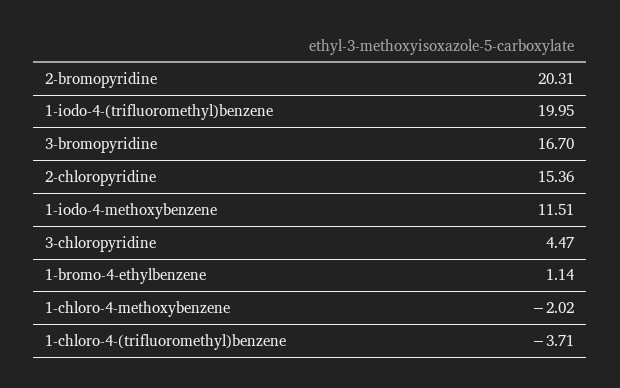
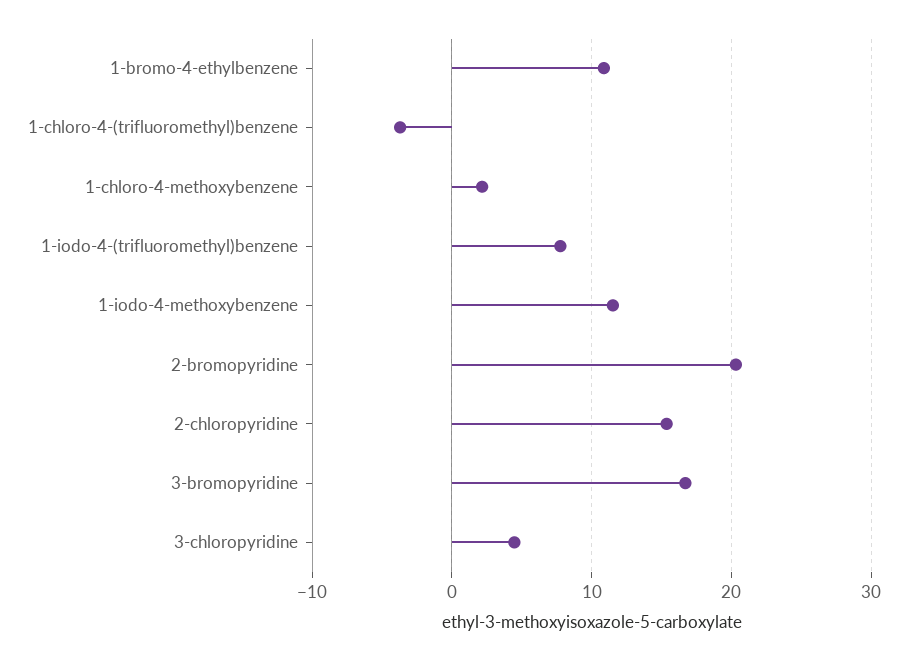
1-iodo-4-(trifluoromethyl)benzene: 19.95 -> 8
1-bromo-4-ethylbenzene: 1.14 -> 11
1-chloro-4-methoxybenzene: -2.02 -> 2

